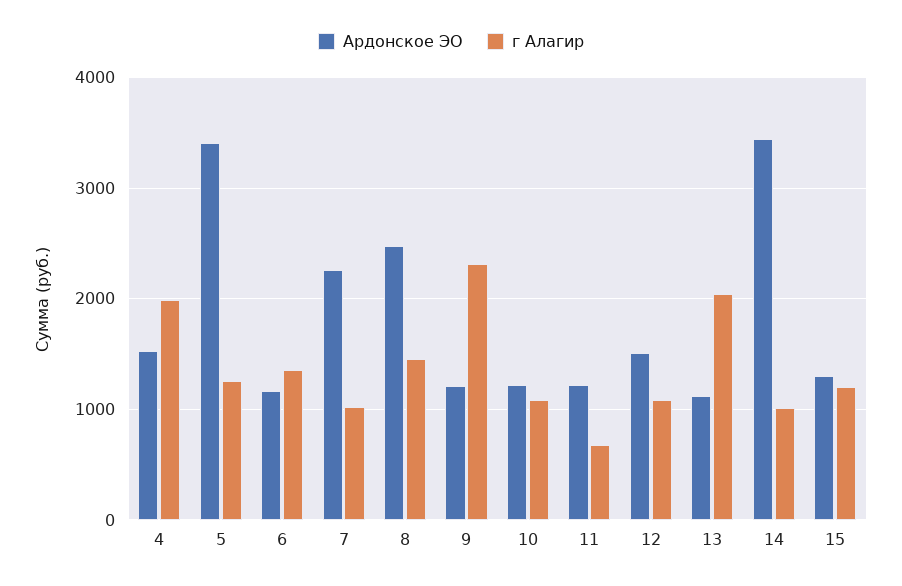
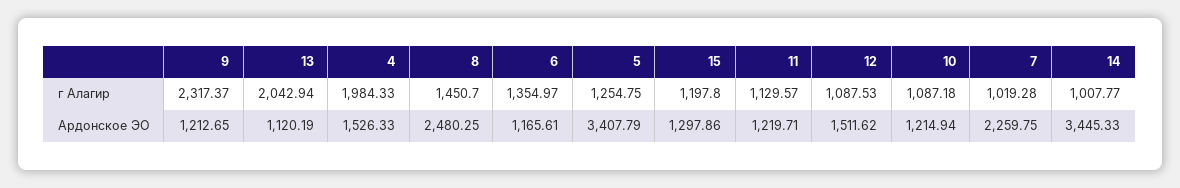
г Алагир, 11: 700 -> 1129.57

